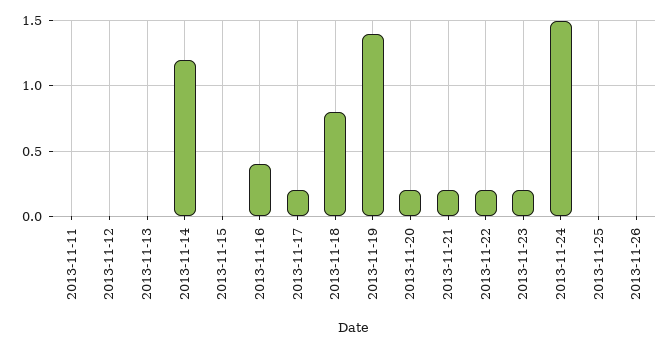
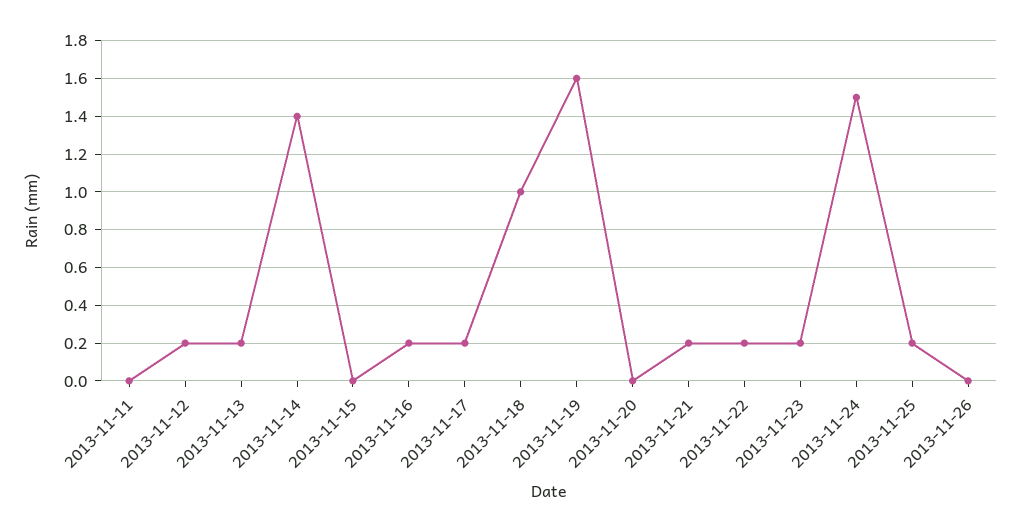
2013-11-12: 0 -> 0.2
2013-11-13: 0 -> 0.2
2013-11-14: 1.2 -> 1.4
2013-11-16: 0.4 -> 0.2
2013-11-18: 0.8 -> 1
2013-11-19: 1.4 -> 1.6
2013-11-20: 0.2 -> 0
2013-11-25: 0 -> 0.2

